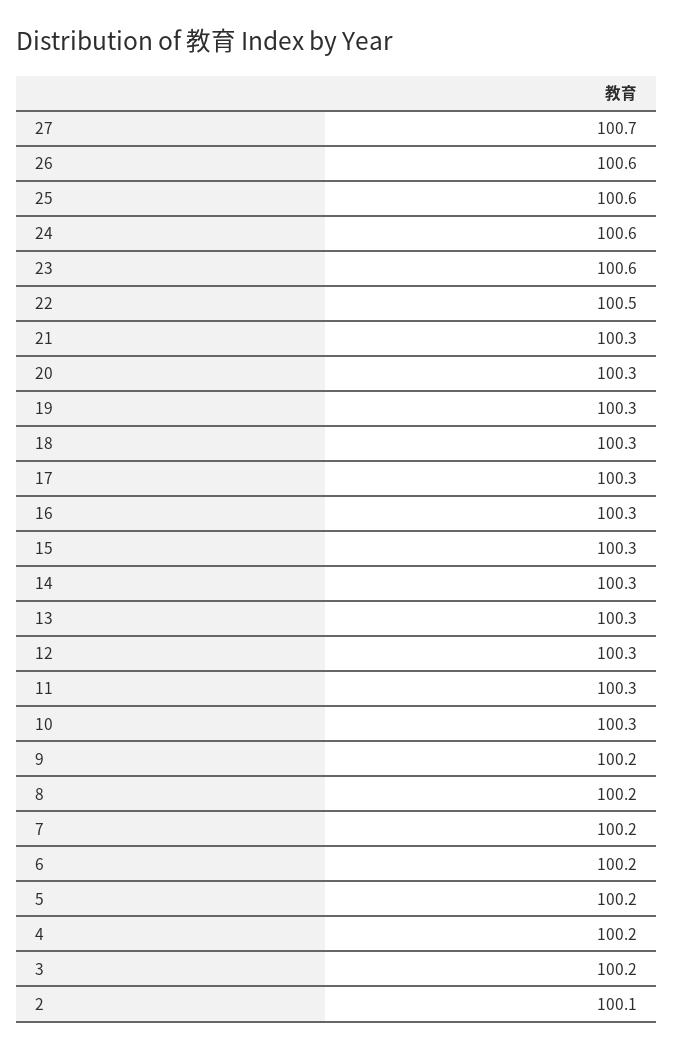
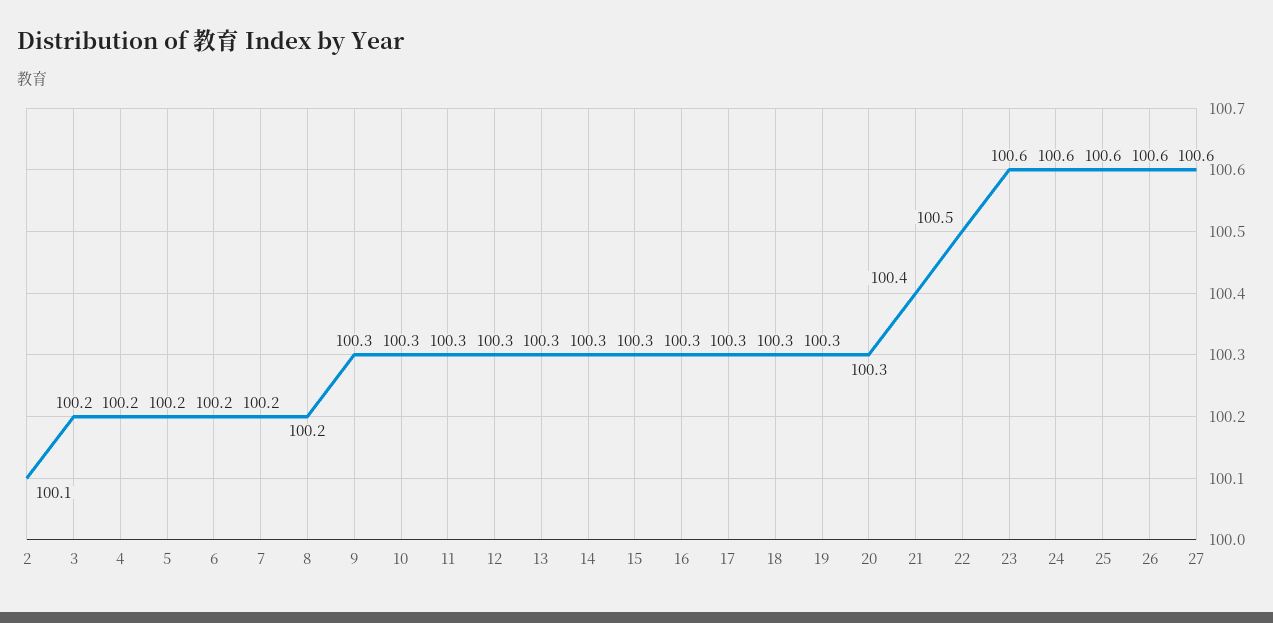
27: 100.7 -> 100.6
21: 100.3 -> 100.4
9: 100.2 -> 100.3

